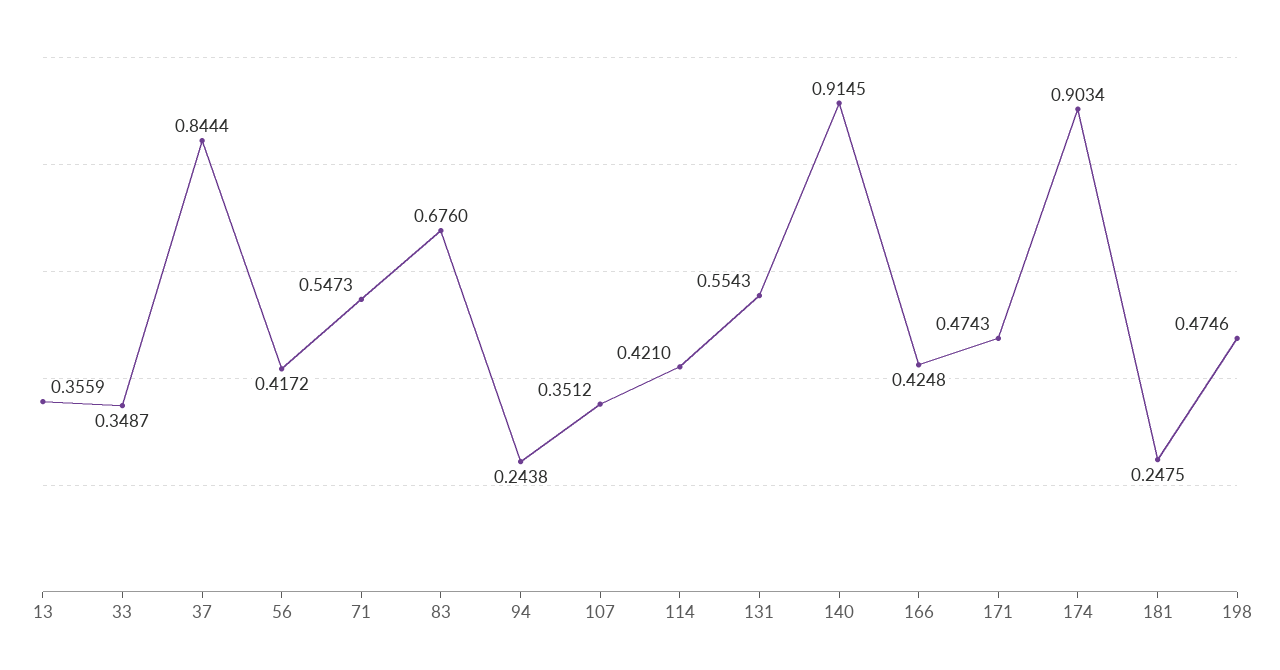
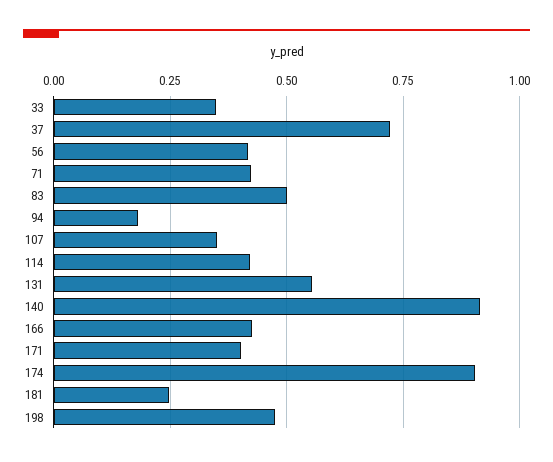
13: 0.3559 -> none
37: 0.8444 -> 0.725
71: 0.5473 -> 0.425
83: 0.676 -> 0.5
94: 0.2438 -> 0.175
171: 0.4743 -> 0.4

